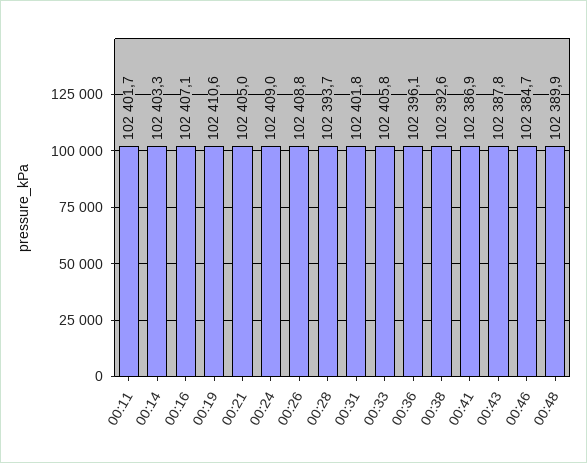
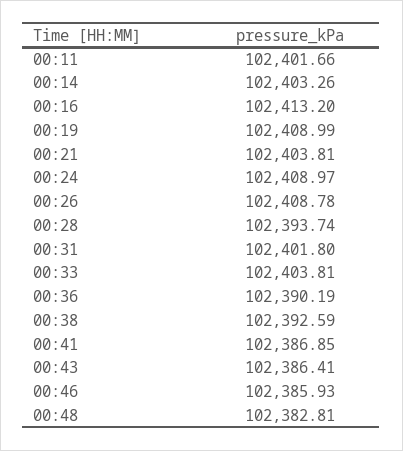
00:16: 102407.1 -> 102413.2
00:19: 102410.6 -> 102408.99
00:21: 102405 -> 102403.81
00:33: 102405.8 -> 102403.81
00:36: 102396.1 -> 102390.19
00:43: 102387.8 -> 102386.41
00:46: 102384.7 -> 102385.93
00:48: 102389.9 -> 102382.81

